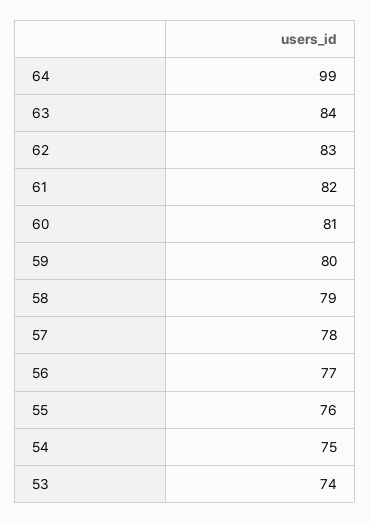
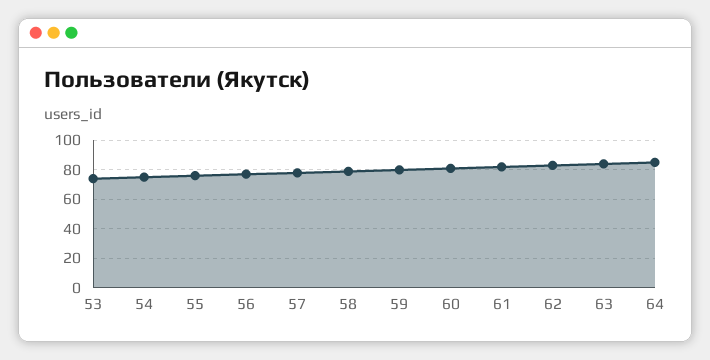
64: 99 -> 85

